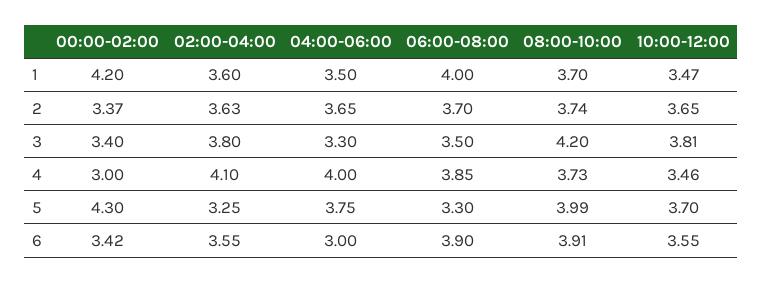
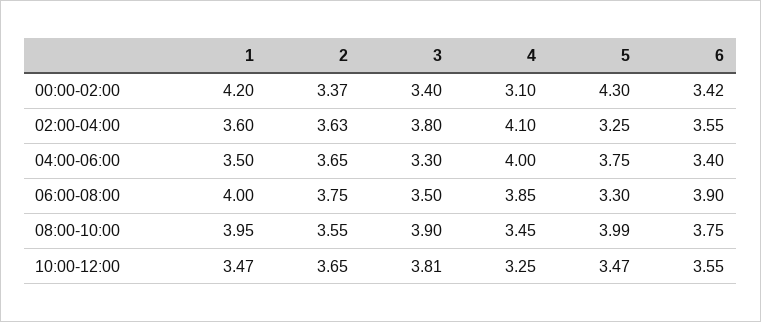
08:00-10:00, 1: 3.7 -> 3.95
06:00-08:00, 2: 3.7 -> 3.75
08:00-10:00, 2: 3.74 -> 3.55
08:00-10:00, 3: 4.2 -> 3.9
00:00-02:00, 4: 3 -> 3.1
08:00-10:00, 4: 3.73 -> 3.45
10:00-12:00, 4: 3.46 -> 3.25
10:00-12:00, 5: 3.7 -> 3.47
04:00-06:00, 6: 3 -> 3.4
08:00-10:00, 6: 3.91 -> 3.75

